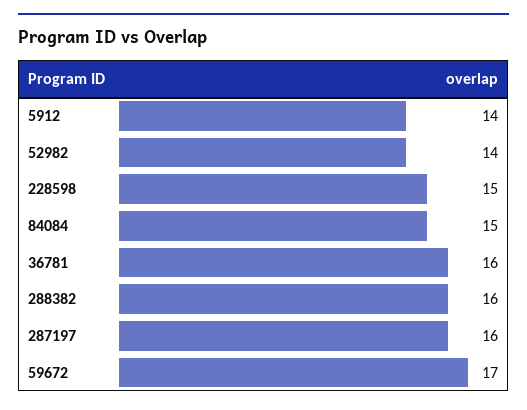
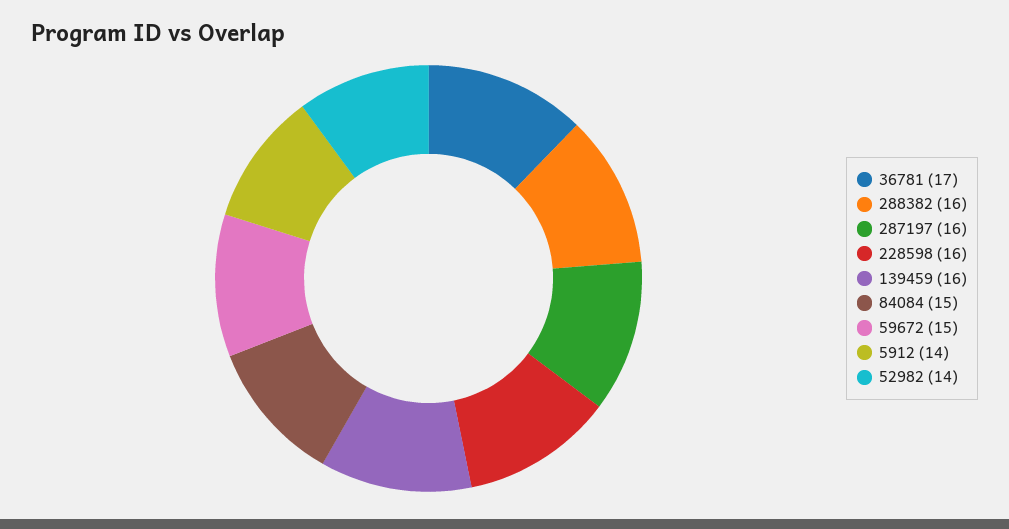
228598: 15 -> 16
36781: 16 -> 17
59672: 17 -> 15
139459: none -> 16

